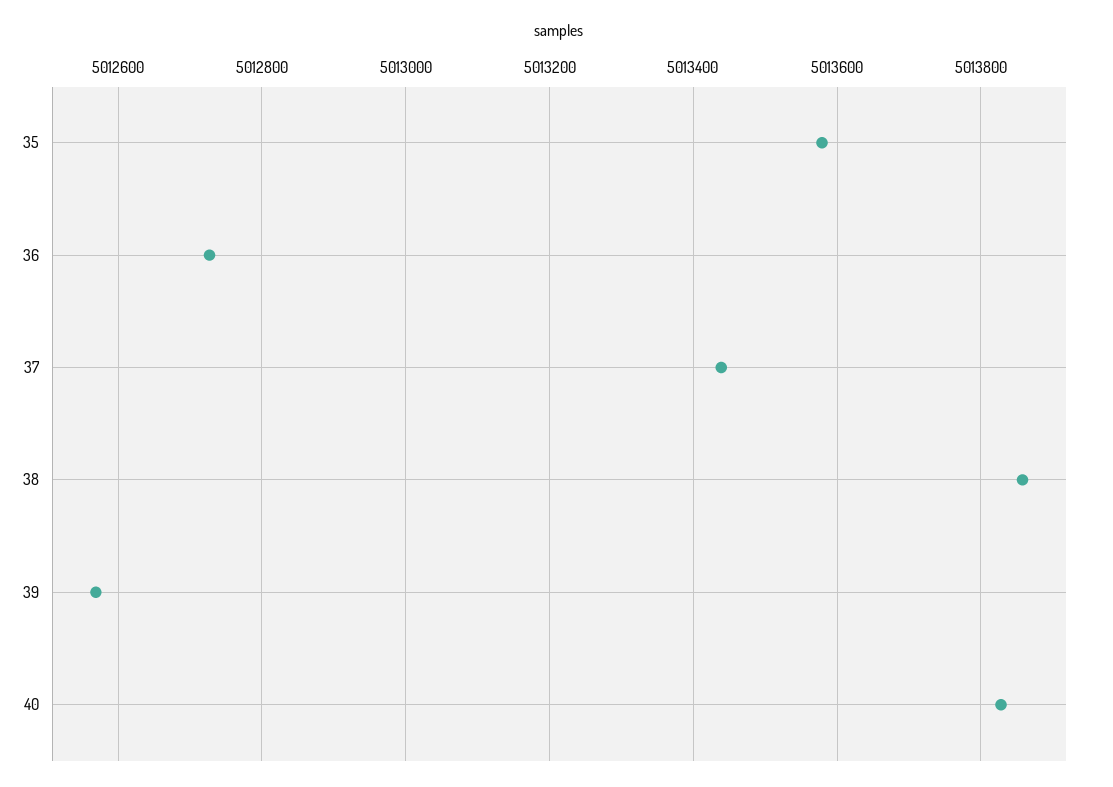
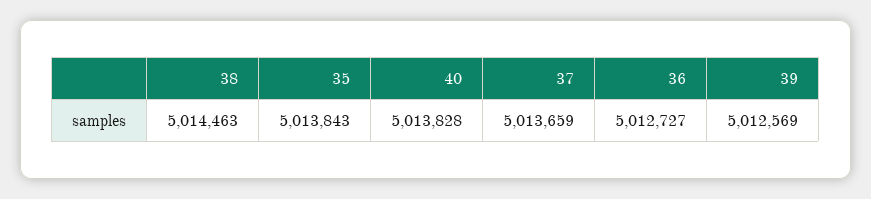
35: 5013580 -> 5013843
37: 5013440 -> 5013659
38: 5013860 -> 5014463

